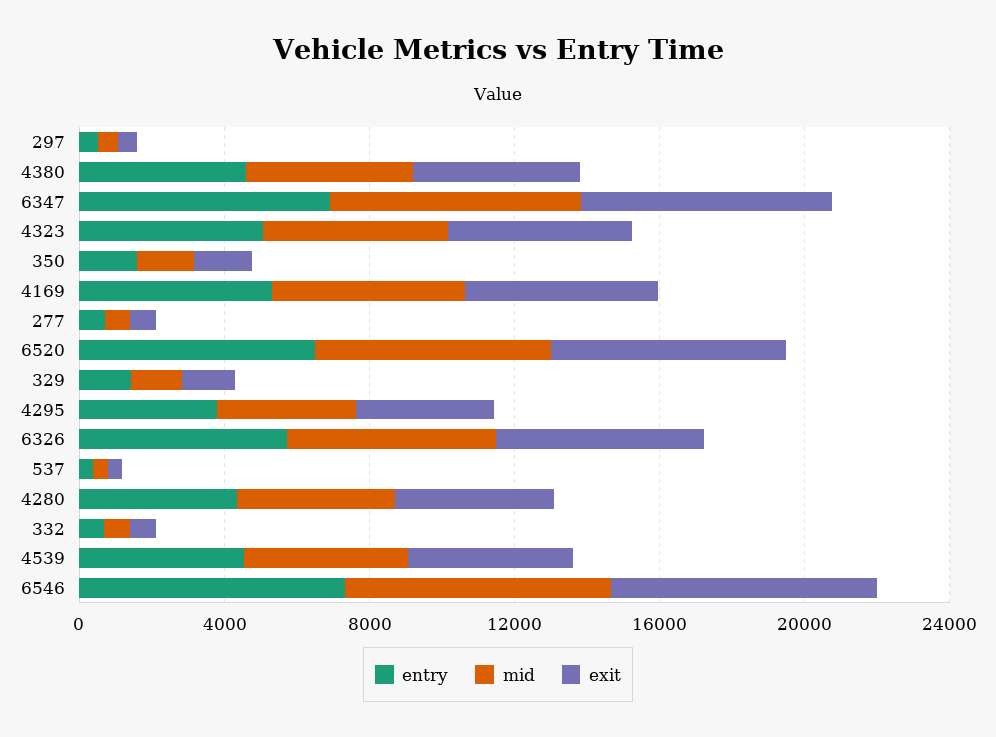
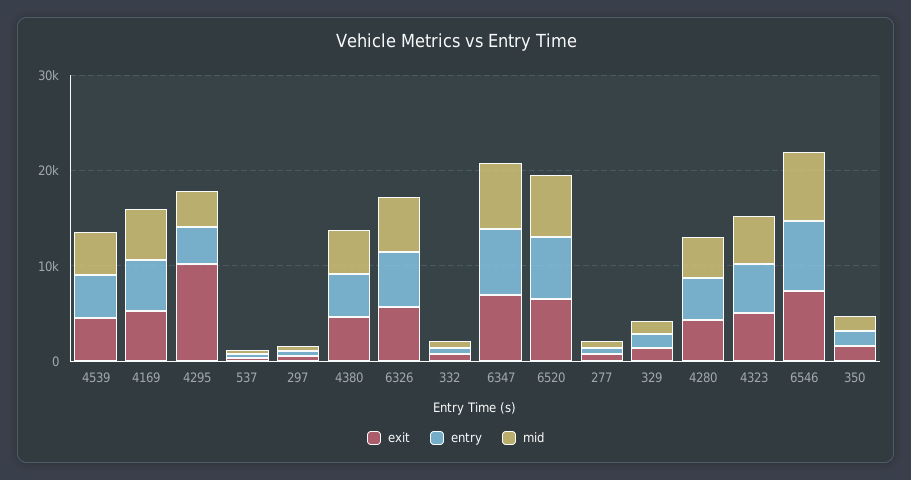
exit, 4295: 4000 -> 10000

